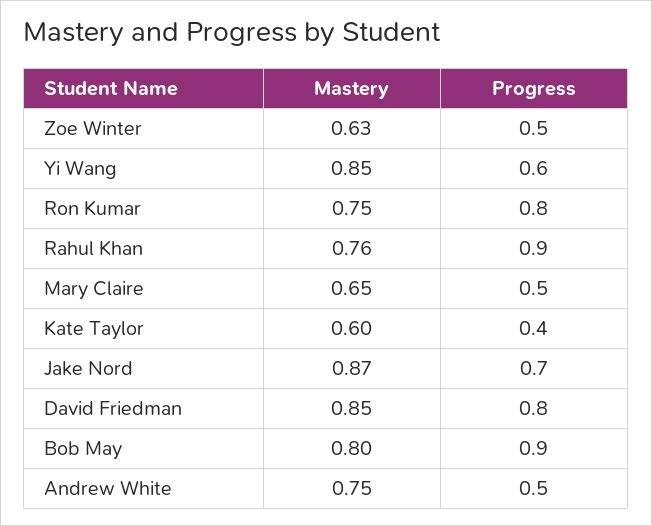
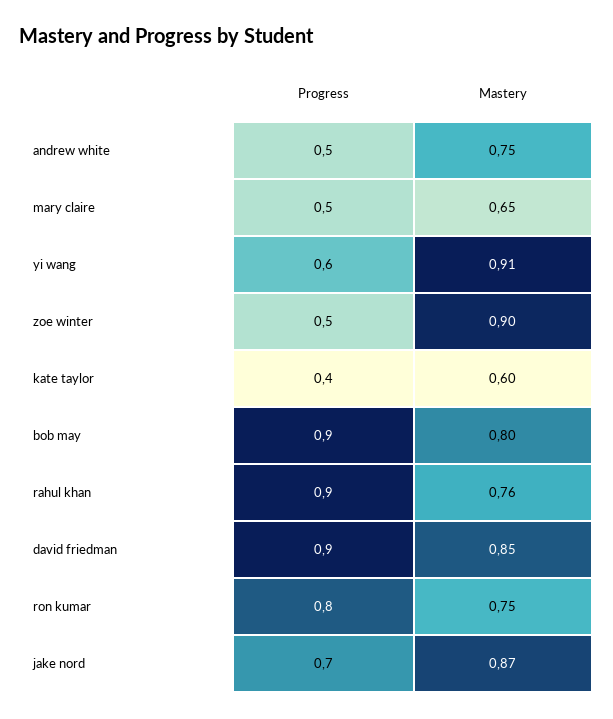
Mastery, Zoe Winter: 0.63 -> 0.9
Mastery, Yi Wang: 0.85 -> 0.91
Progress, David Friedman: 0.8 -> 0.9

